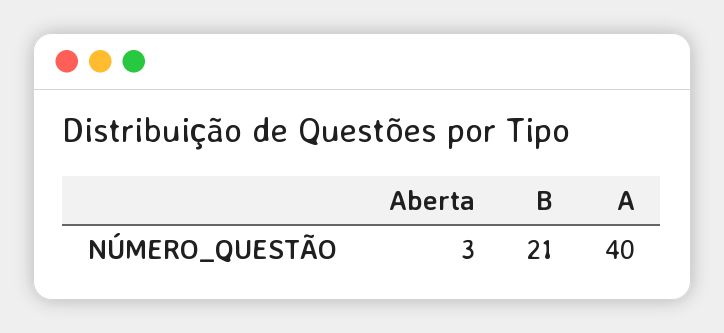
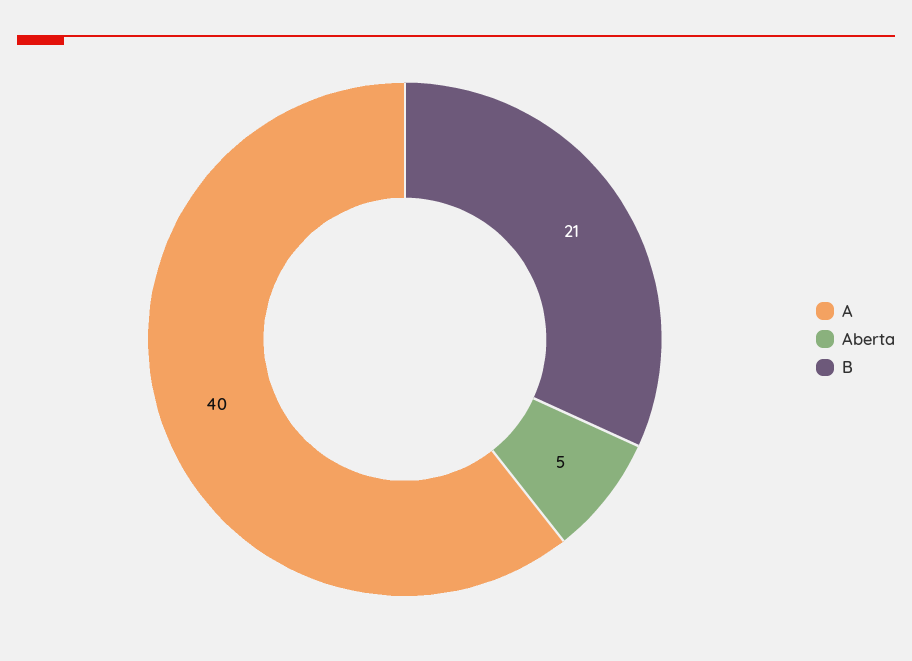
Aberta: 3 -> 5

